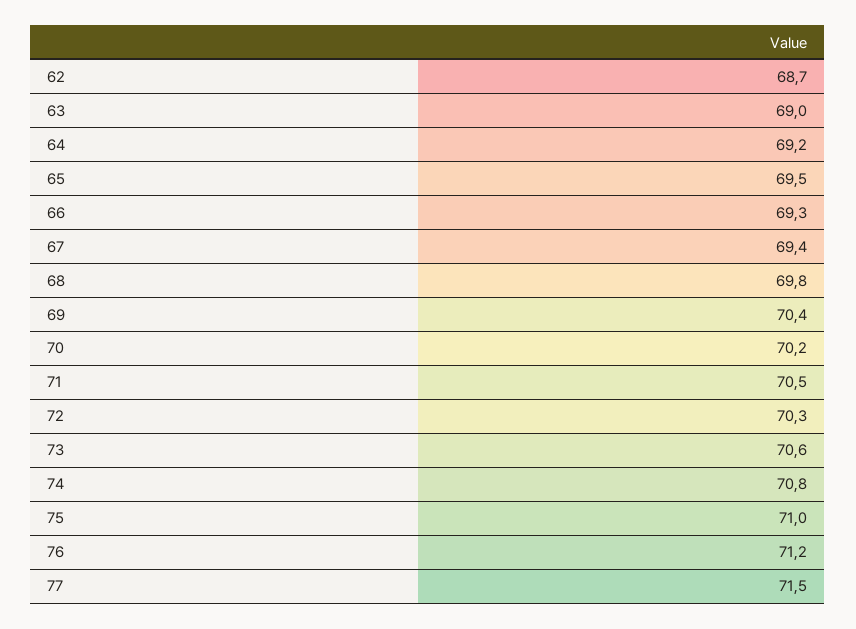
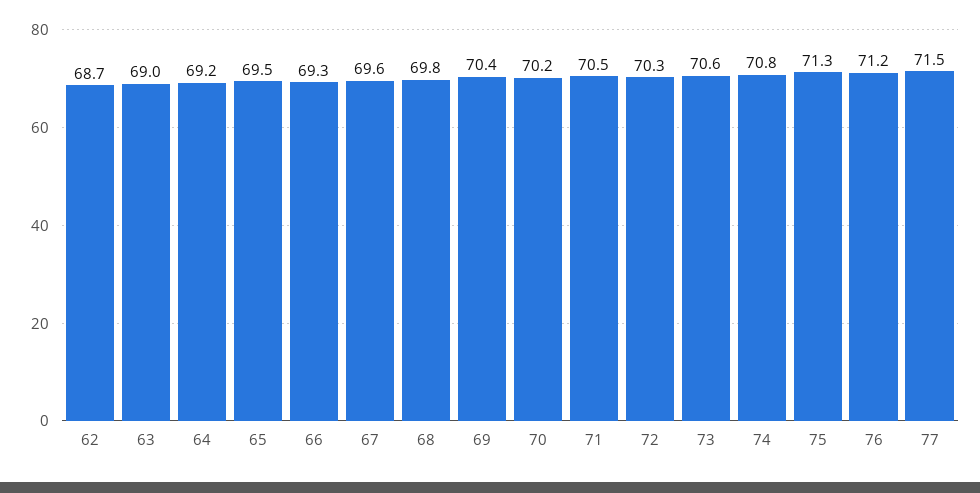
67: 69.4 -> 69.6
75: 71 -> 71.3

